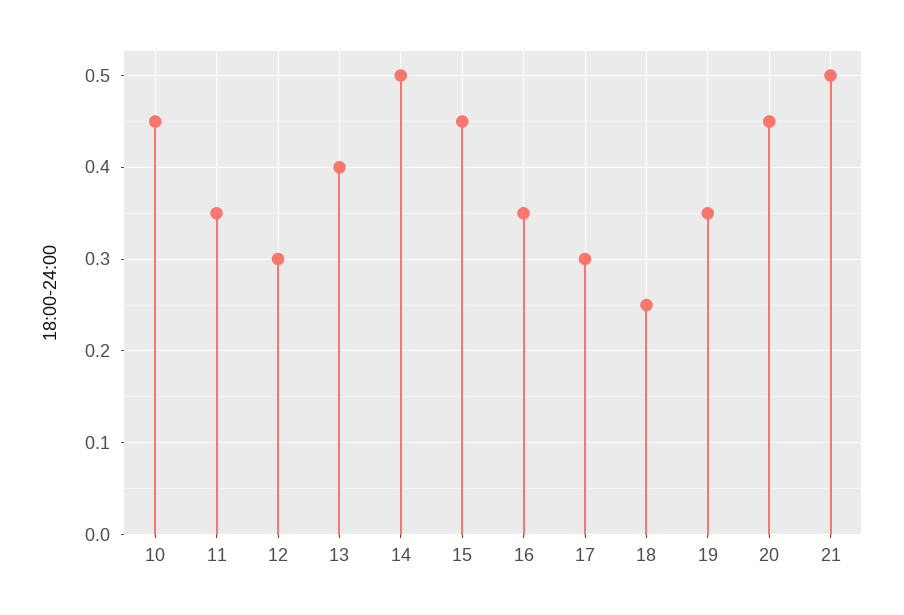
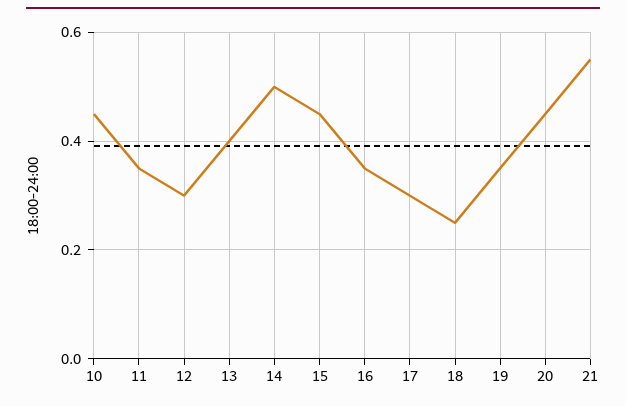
21: 0.5 -> 0.55

